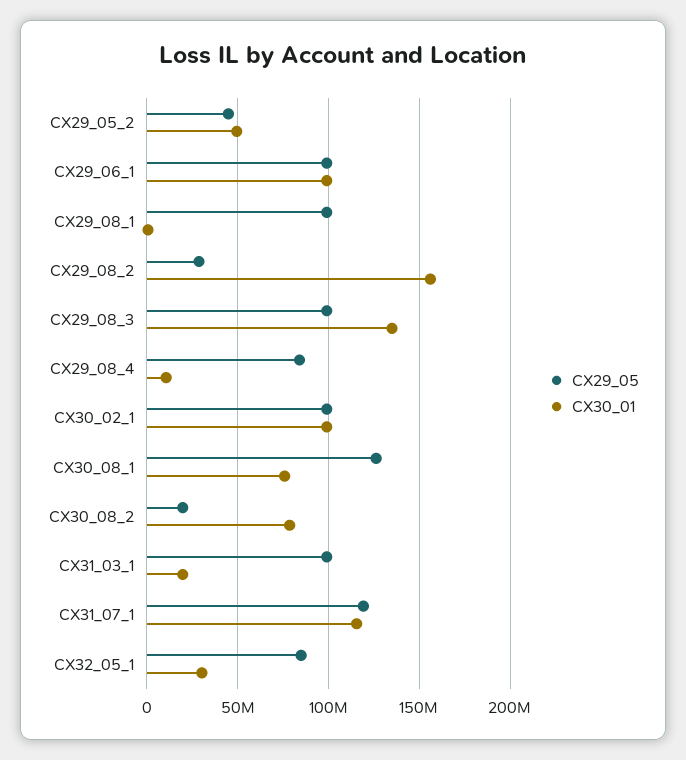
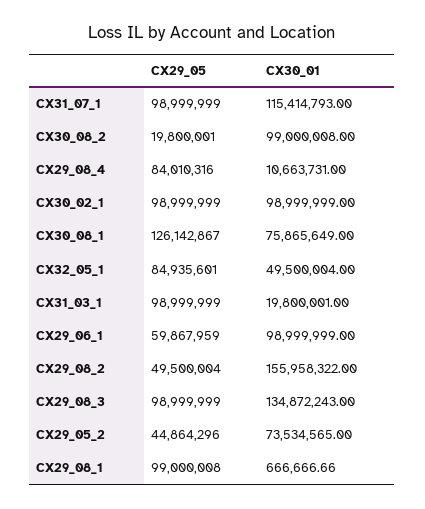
CX30_01, CX29_05_2: 50000000 -> 73534565
CX29_05, CX29_06_1: 100000000 -> 59867959
CX29_05, CX29_08_2: 30000000 -> 49500004
CX30_01, CX30_08_2: 80000000 -> 99000008
CX29_05, CX31_07_1: 120000000 -> 98999999
CX30_01, CX32_05_1: 30000000 -> 49500004

